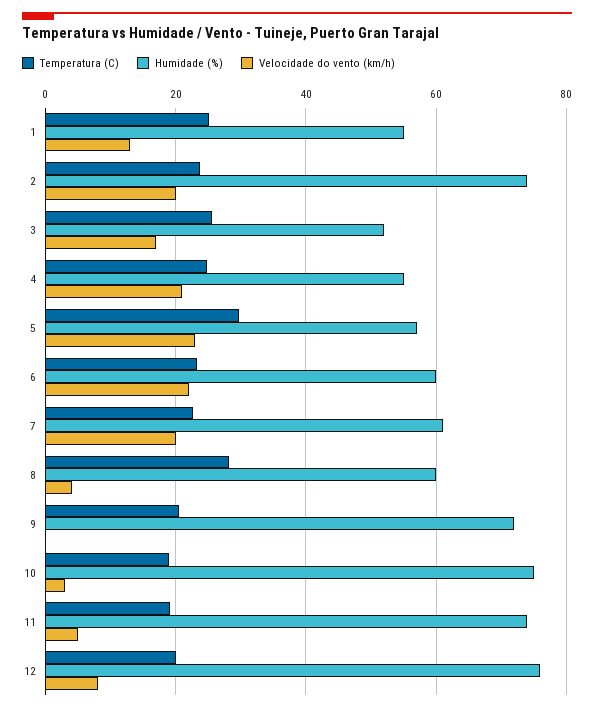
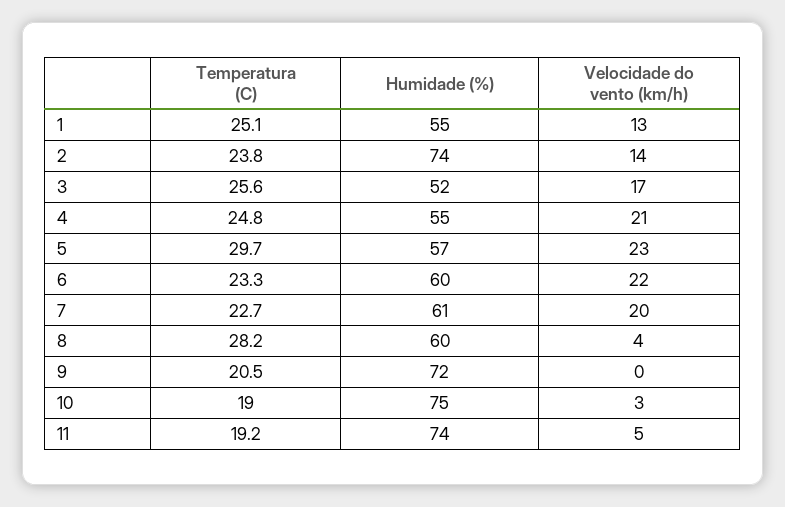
Velocidade do vento (km/h), 2: 20 -> 14
Temperatura (C), 12: 20 -> none
Humidade (%), 12: 76 -> none
Velocidade do vento (km/h), 12: 8 -> none

